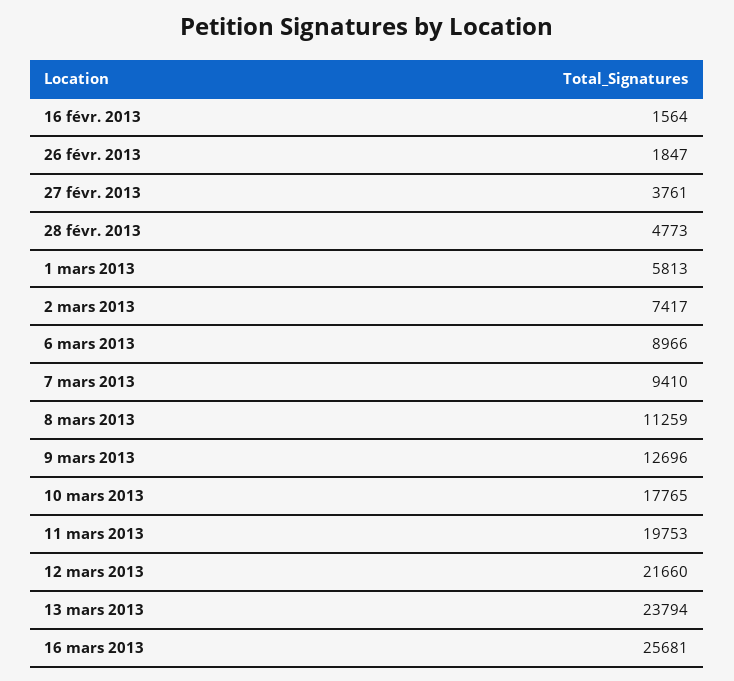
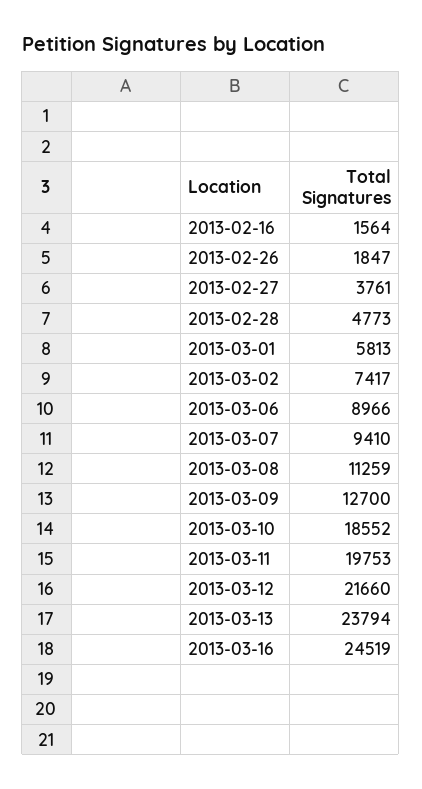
9 mars 2013: 12696 -> 12700
10 mars 2013: 17765 -> 18552
16 mars 2013: 25681 -> 24519

